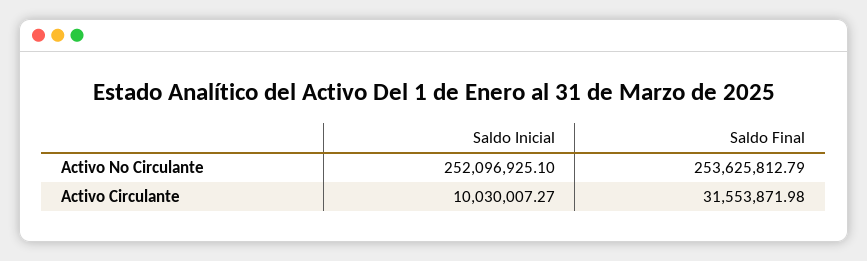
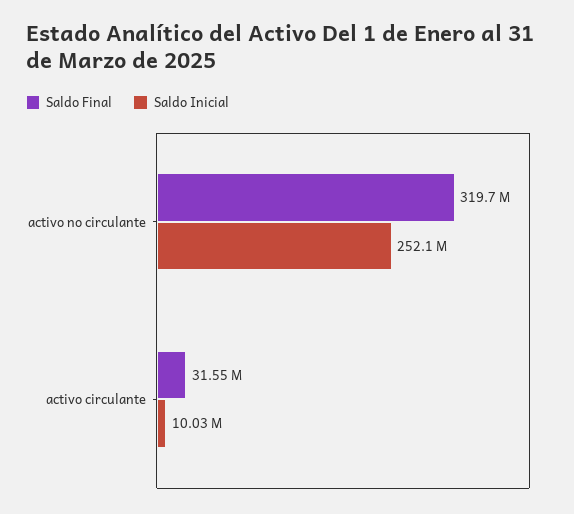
Saldo Final, Activo No Circulante: 253625812.79 -> 319700000

